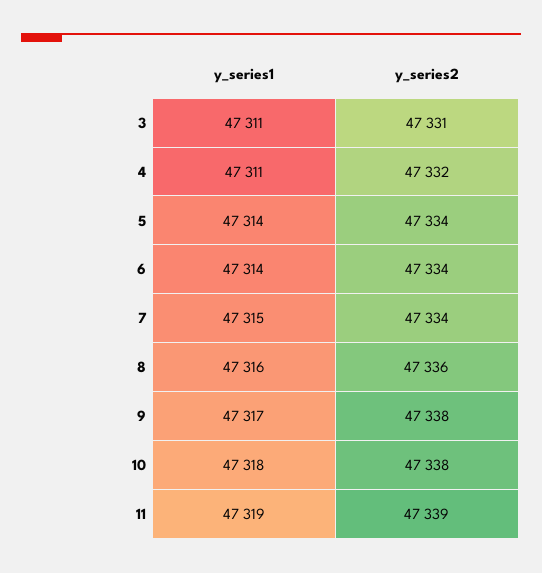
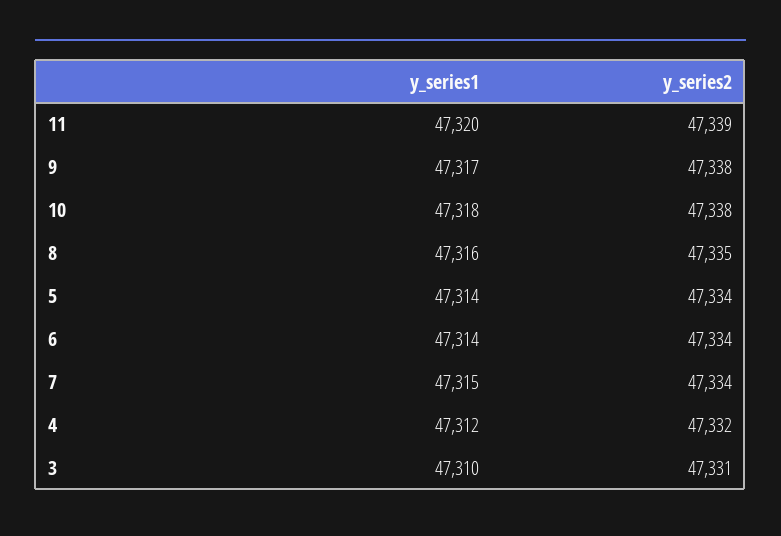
y_series1, 3: 47311 -> 47310
y_series1, 4: 47311 -> 47312
y_series2, 8: 47336 -> 47335
y_series1, 11: 47319 -> 47320

